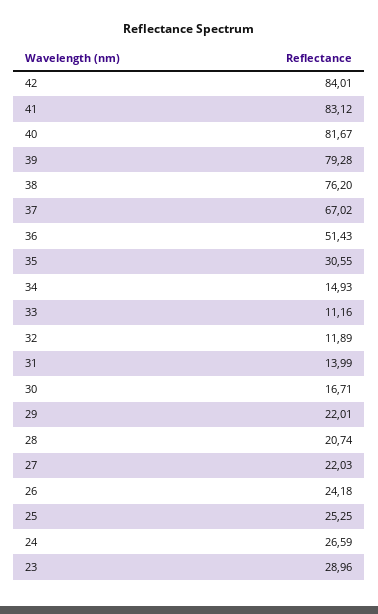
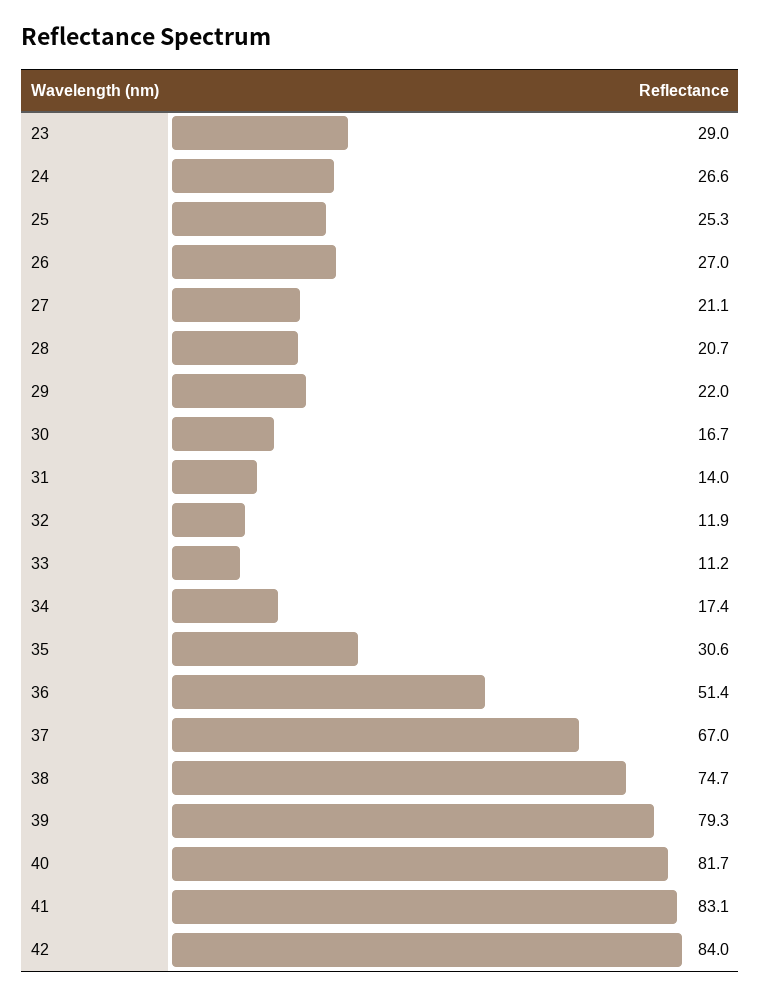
38: 76.2 -> 74.7
34: 14.93 -> 17.4
27: 22.03 -> 21.1
26: 24.18 -> 27

